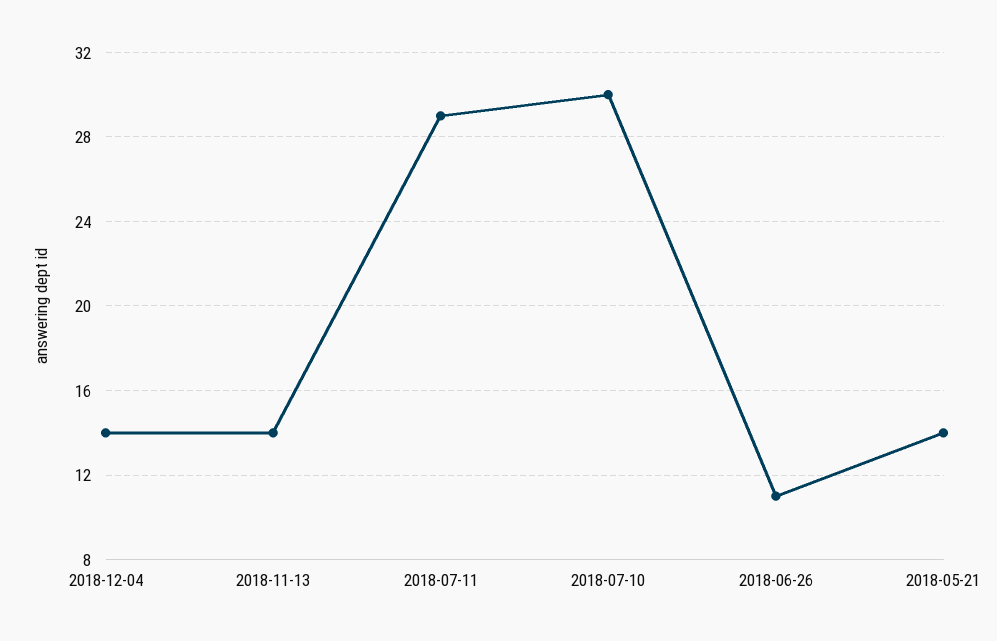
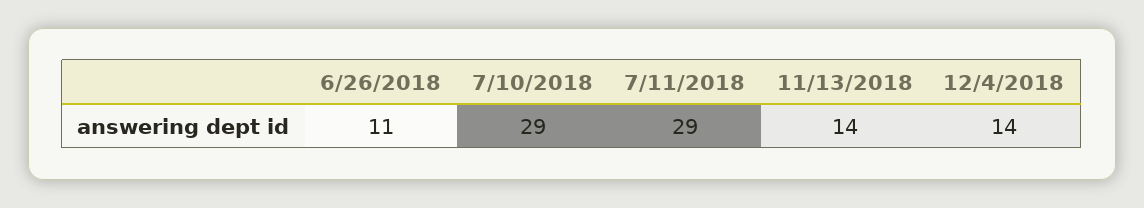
2018-07-10: 30 -> 29
2018-05-21: 14 -> none

